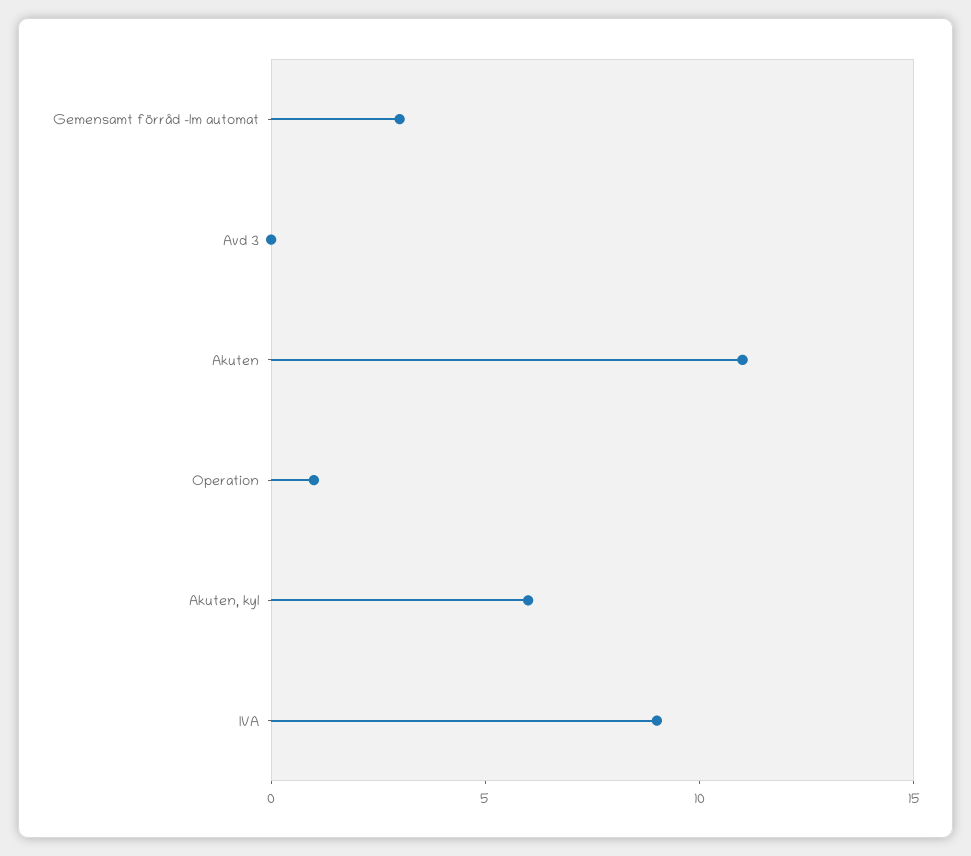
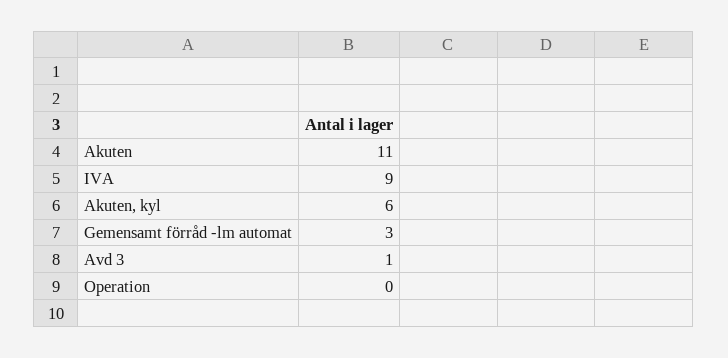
Avd 3: 0 -> 1
Operation: 1 -> 0

